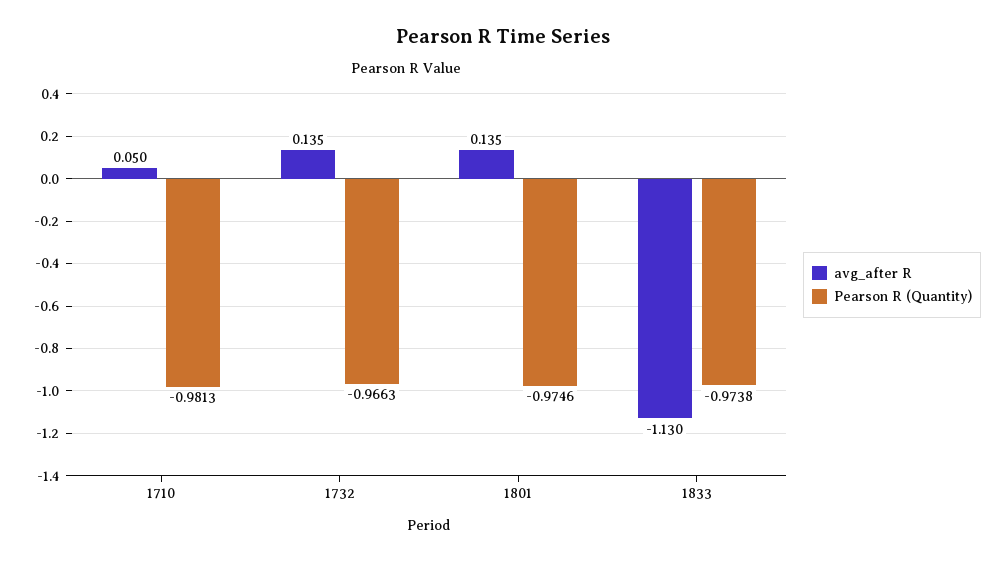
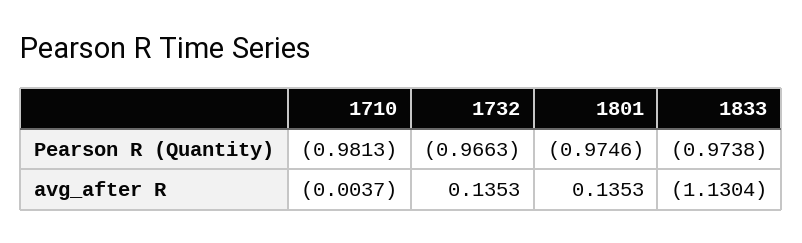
avg_after R, 1710: 0.05 -> -0.0037

